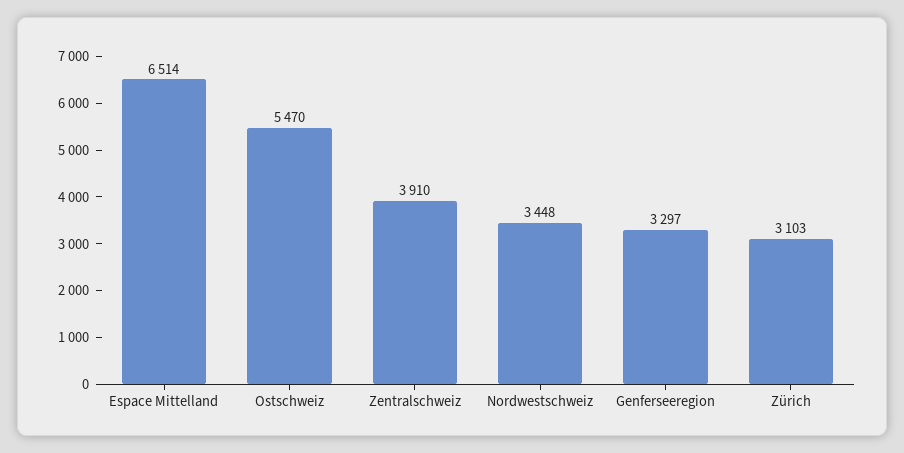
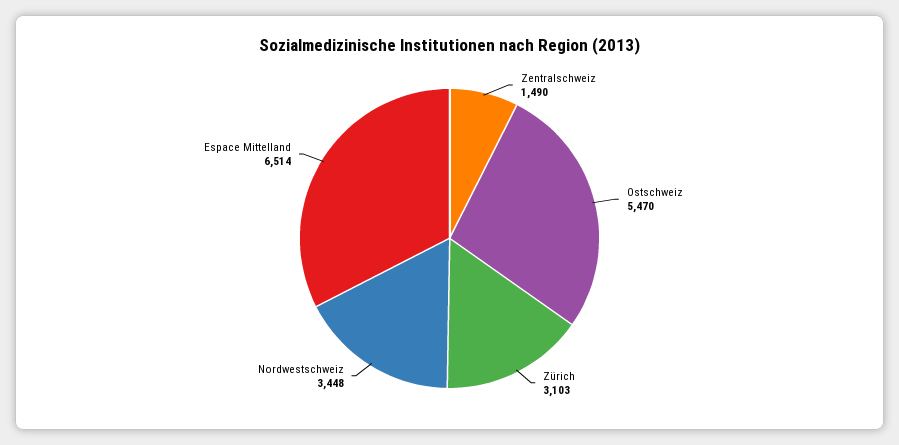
Zentralschweiz: 3910 -> 1490
Genferseeregion: 3297 -> none

